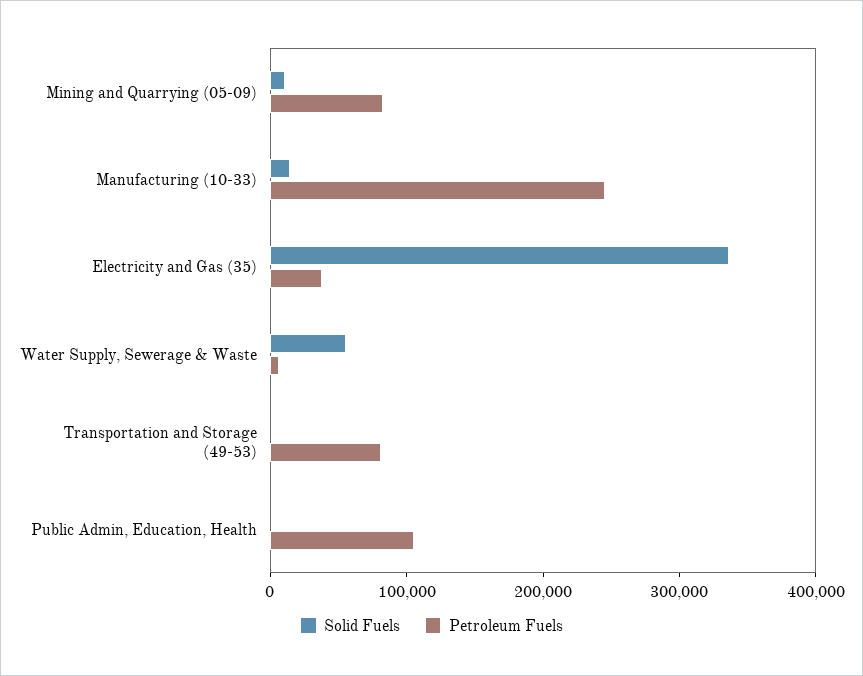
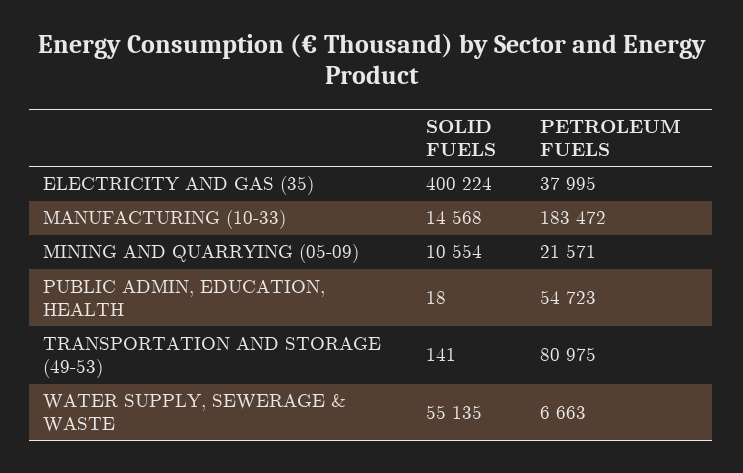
Petroleum Fuels, Mining and Quarrying (05-09): 80000 -> 21571
Petroleum Fuels, Manufacturing (10-33): 240000 -> 183472
Solid Fuels, Electricity and Gas (35): 340000 -> 400224
Petroleum Fuels, Public Admin, Education, Health: 100000 -> 54723

